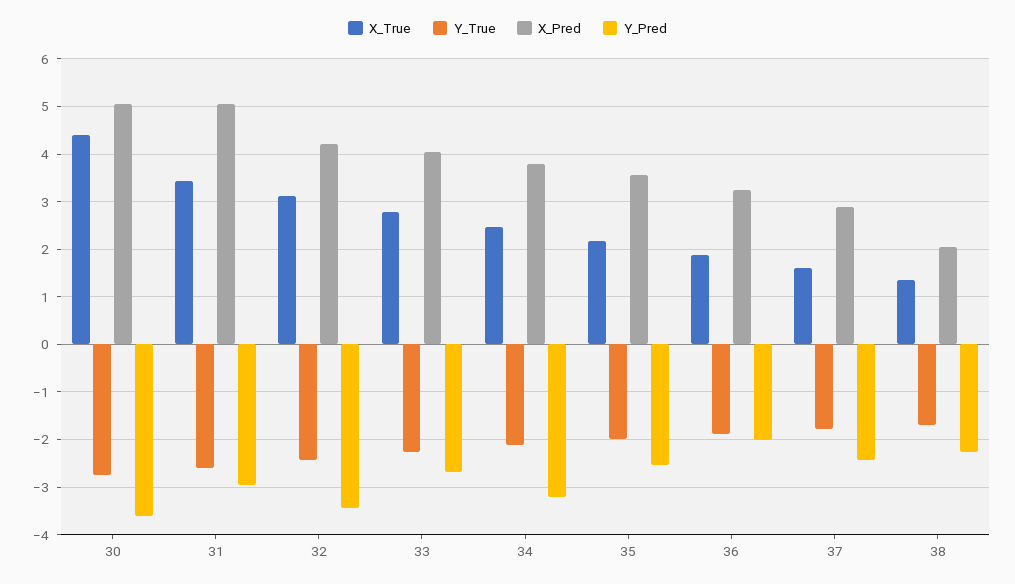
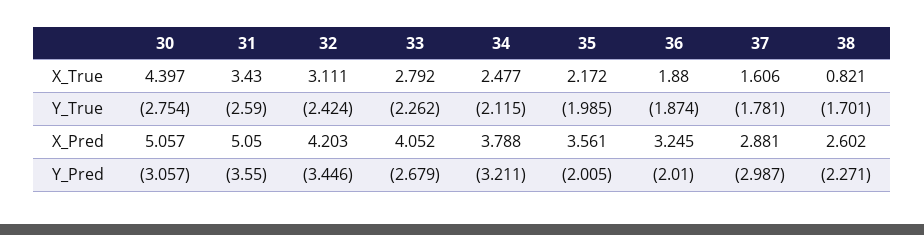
Y_Pred, 30: -3.6 -> -3.057
Y_Pred, 31: -3 -> -3.55
Y_Pred, 35: -2.6 -> -2.005
Y_Pred, 37: -2.4 -> -2.987
X_True, 38: 1.4 -> 0.821
X_Pred, 38: 2 -> 2.602

